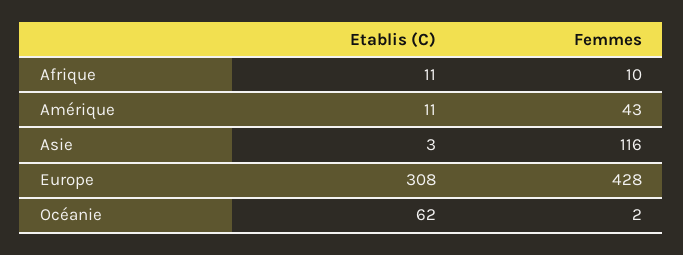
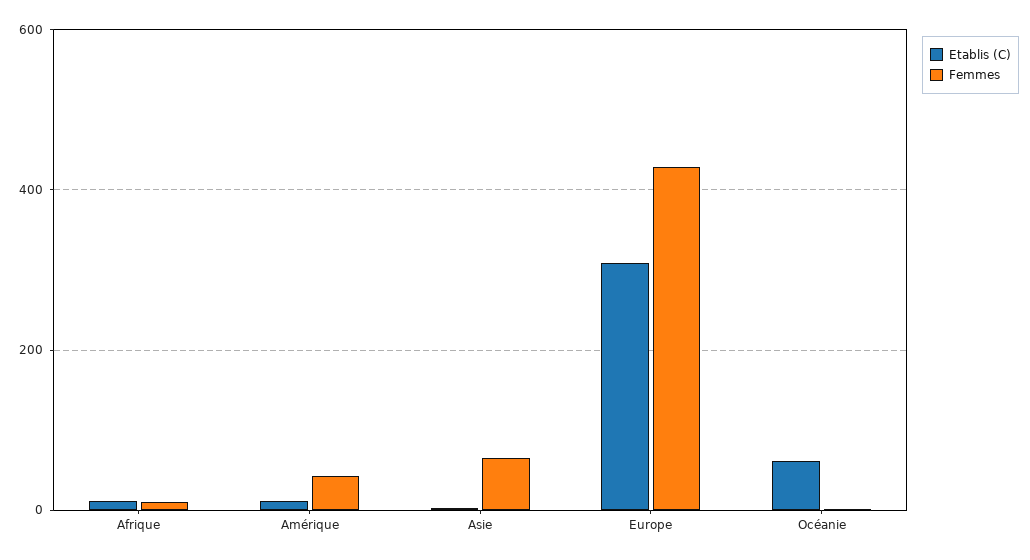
Femmes, Asie: 116 -> 60

